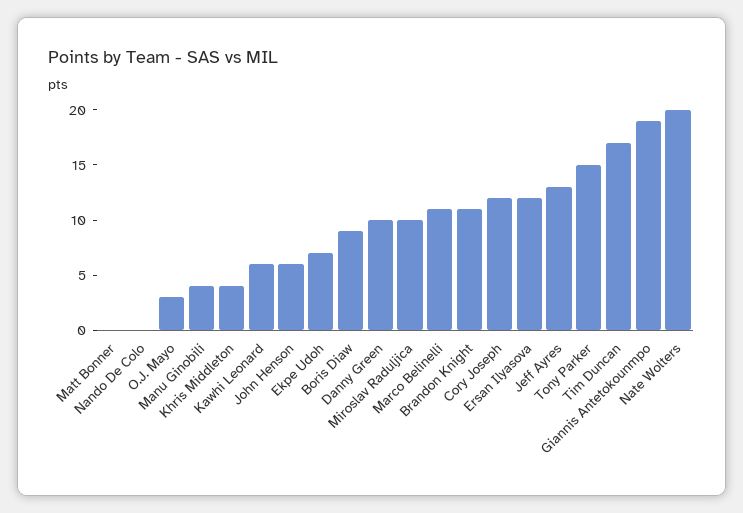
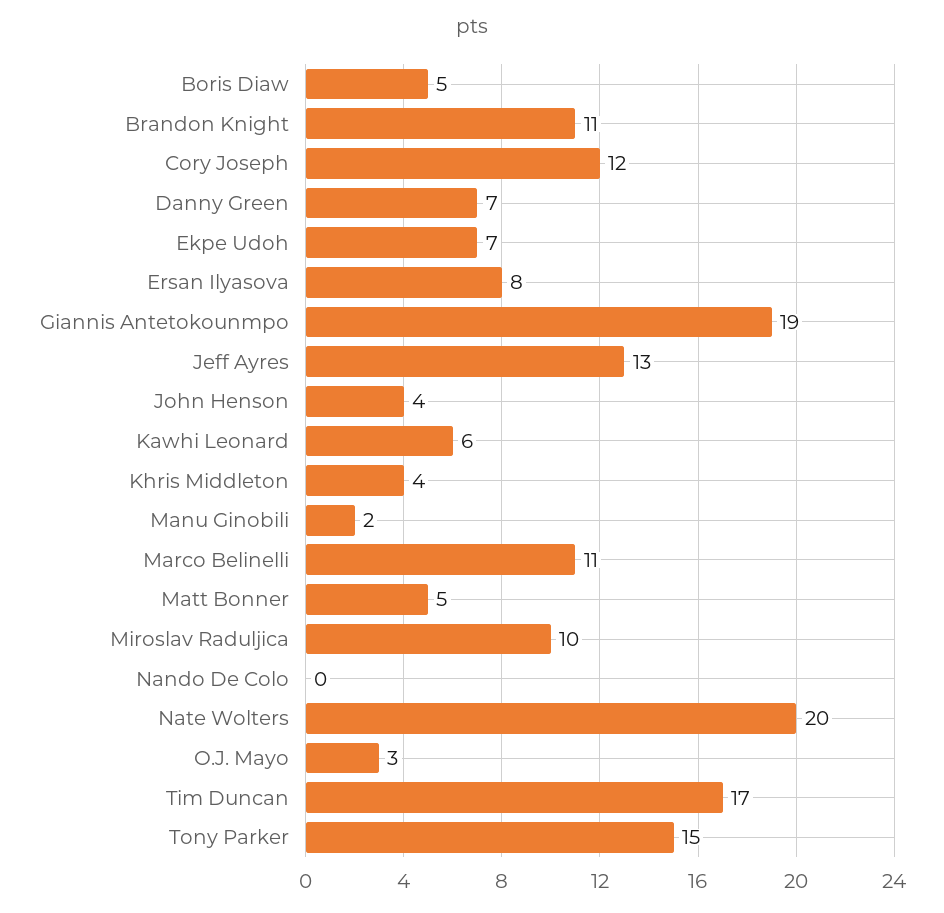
Matt Bonner: 0 -> 5
Manu Ginobili: 4 -> 2
John Henson: 6 -> 4
Boris Diaw: 9 -> 5
Danny Green: 10 -> 7
Ersan Ilyasova: 12 -> 8

